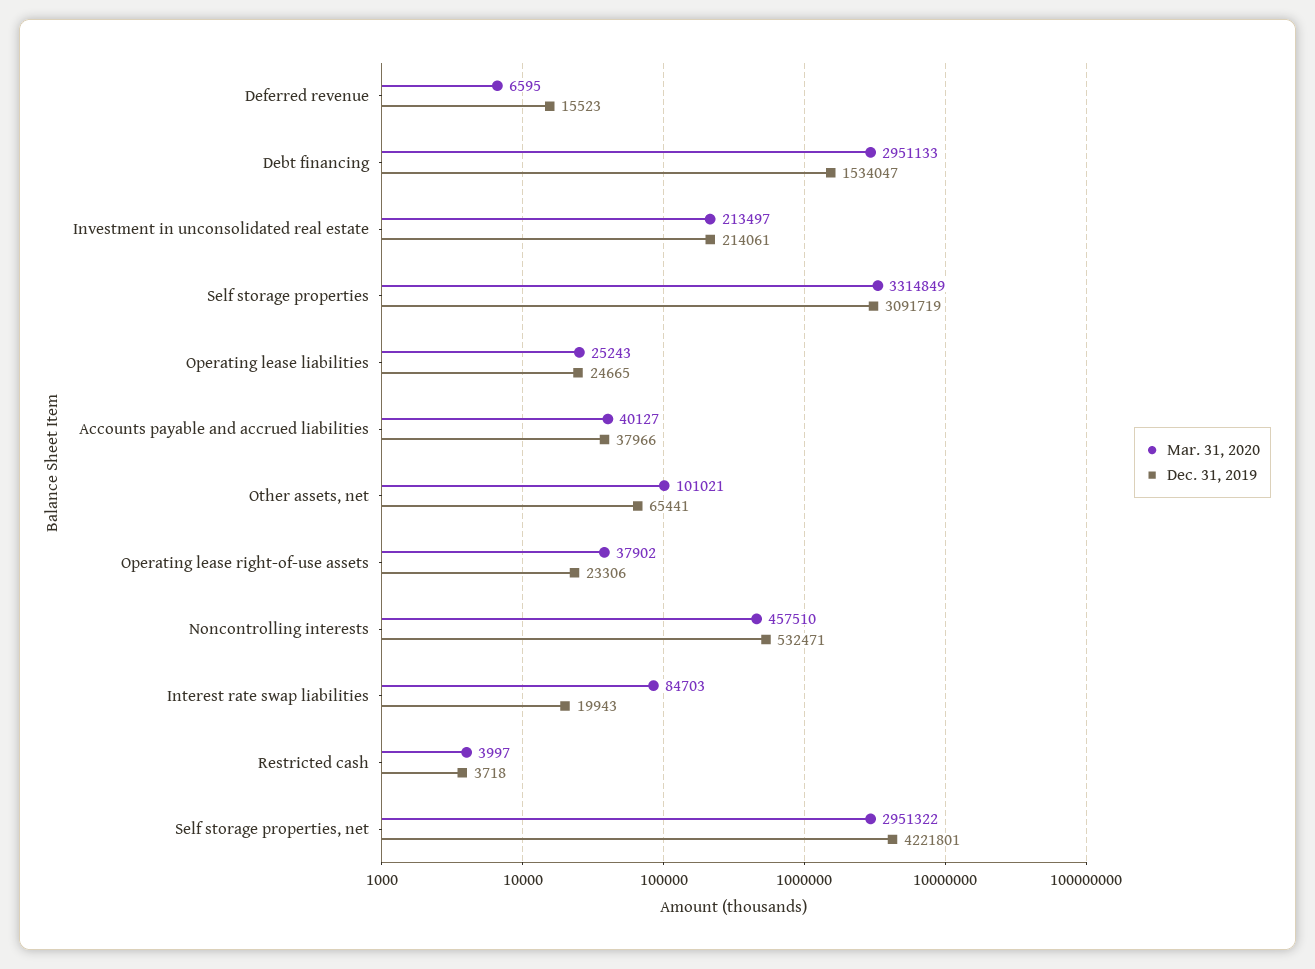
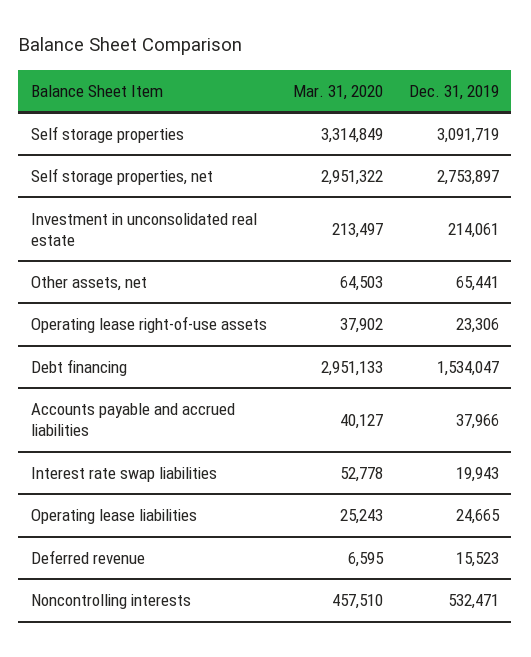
Mar. 31, 2020, Other assets, net: 101021 -> 64503
Mar. 31, 2020, Interest rate swap liabilities: 84703 -> 52778
Mar. 31, 2020, Restricted cash: 3997 -> none
Dec. 31, 2019, Restricted cash: 3718 -> none
Dec. 31, 2019, Self storage properties, net: 4221801 -> 2753897

